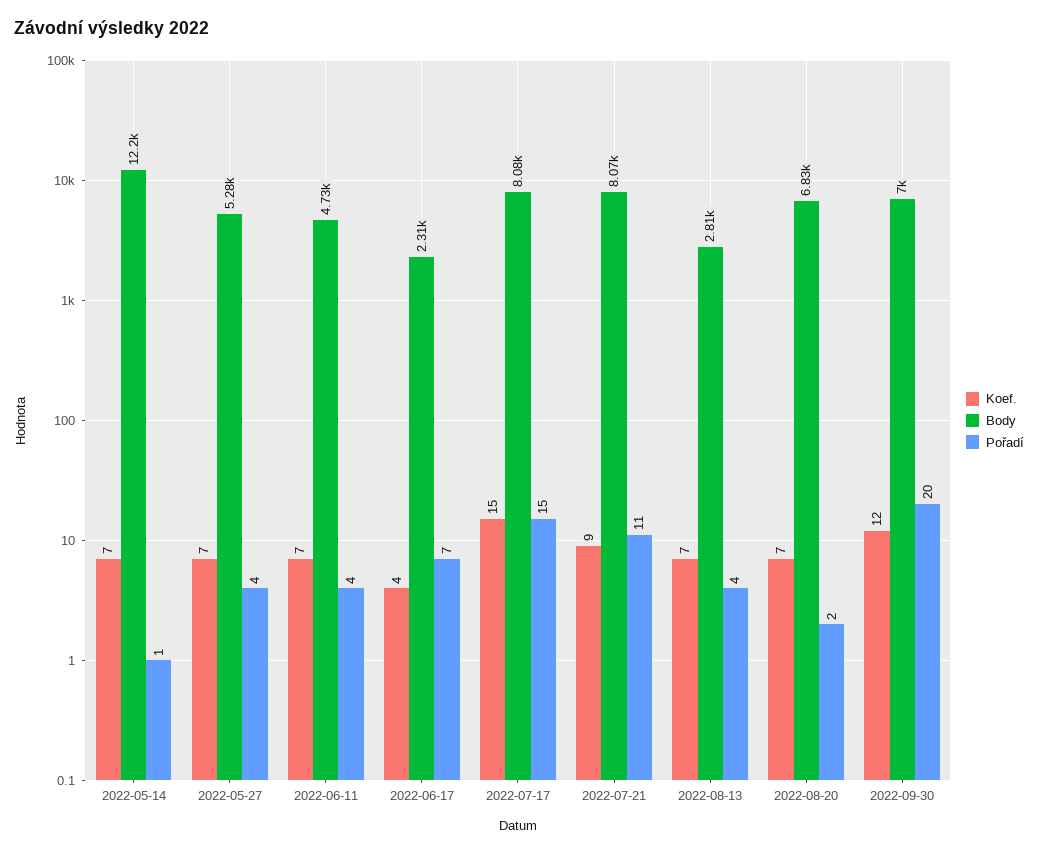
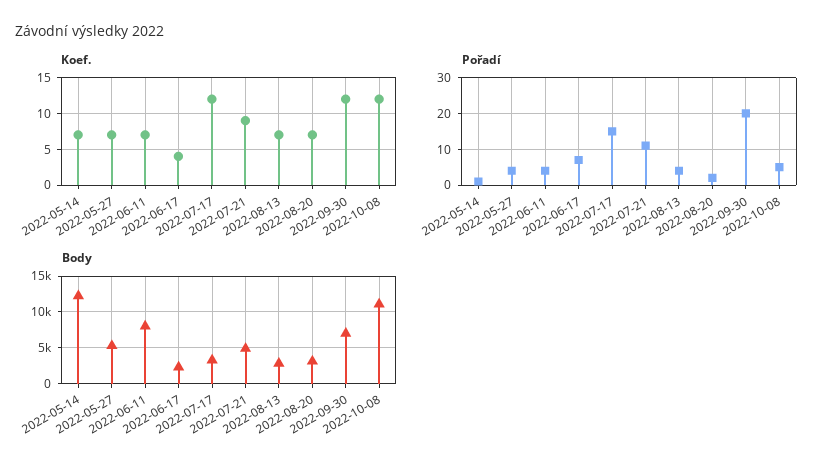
Body, 2022-06-11: 4730 -> 8000
Koef., 2022-07-17: 15 -> 12
Body, 2022-07-17: 8080 -> 3000
Body, 2022-07-21: 8070 -> 5000
Body, 2022-08-20: 6830 -> 3000
Koef., 2022-10-08: none -> 12
Pořadí, 2022-10-08: none -> 5
Body, 2022-10-08: none -> 11000

